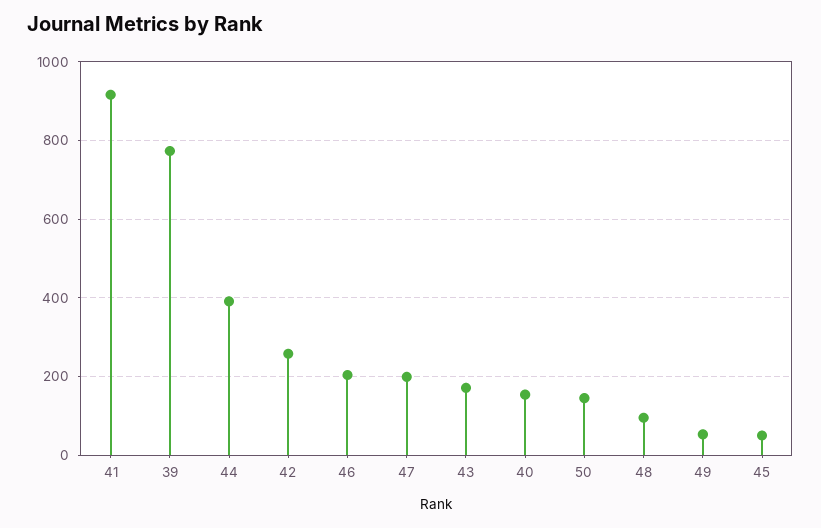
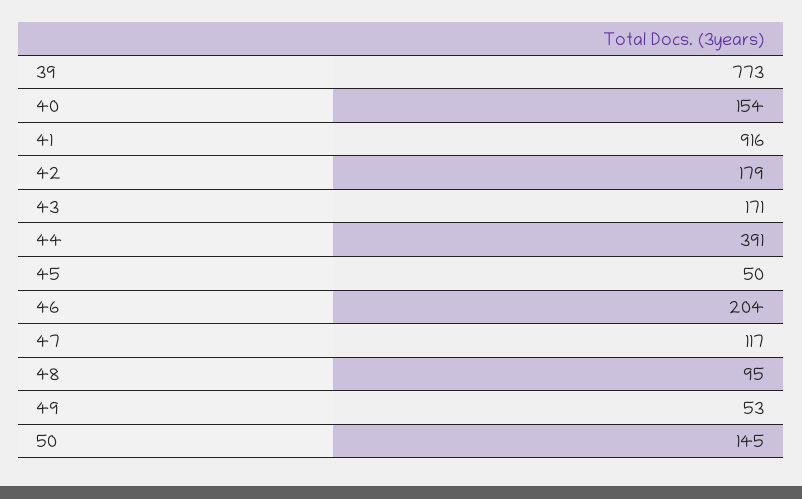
42: 260 -> 179
47: 200 -> 117

